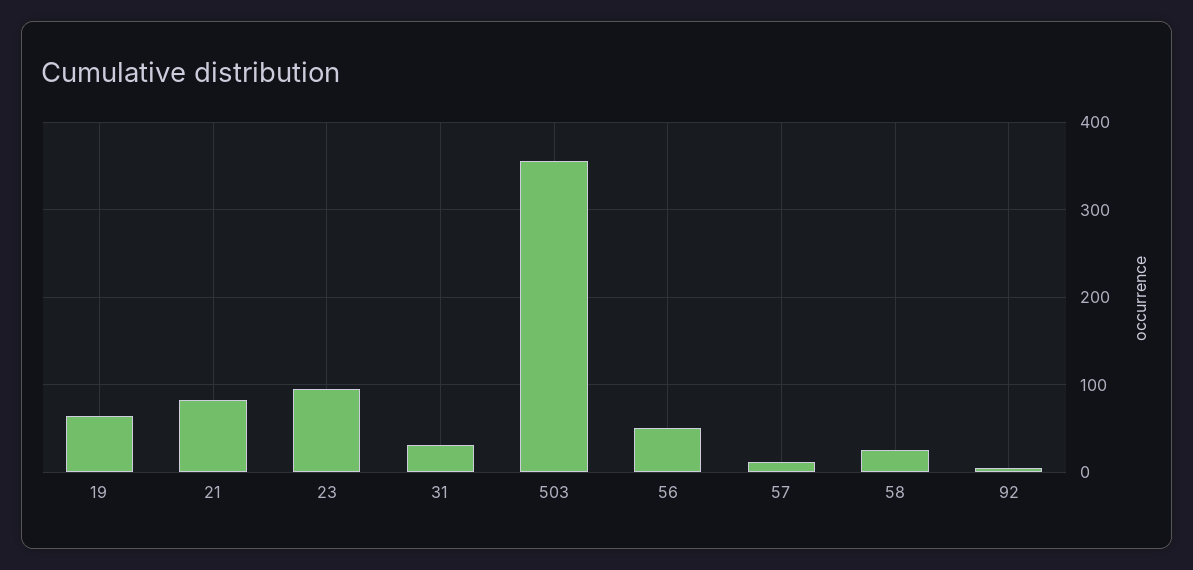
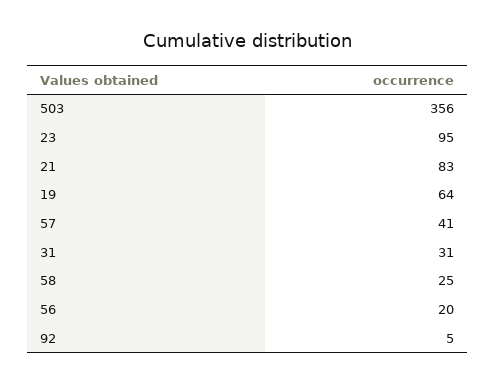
56: 50 -> 20
57: 10 -> 41

